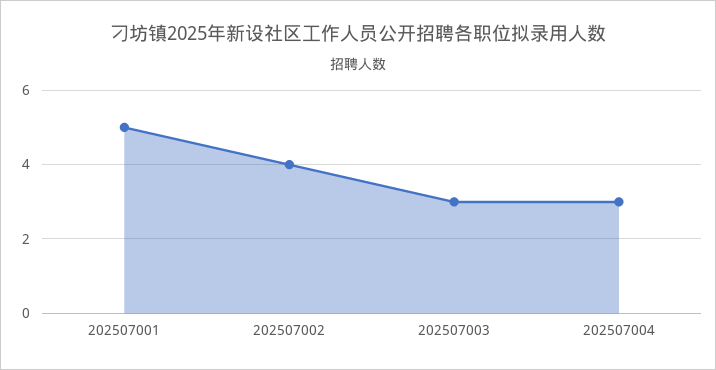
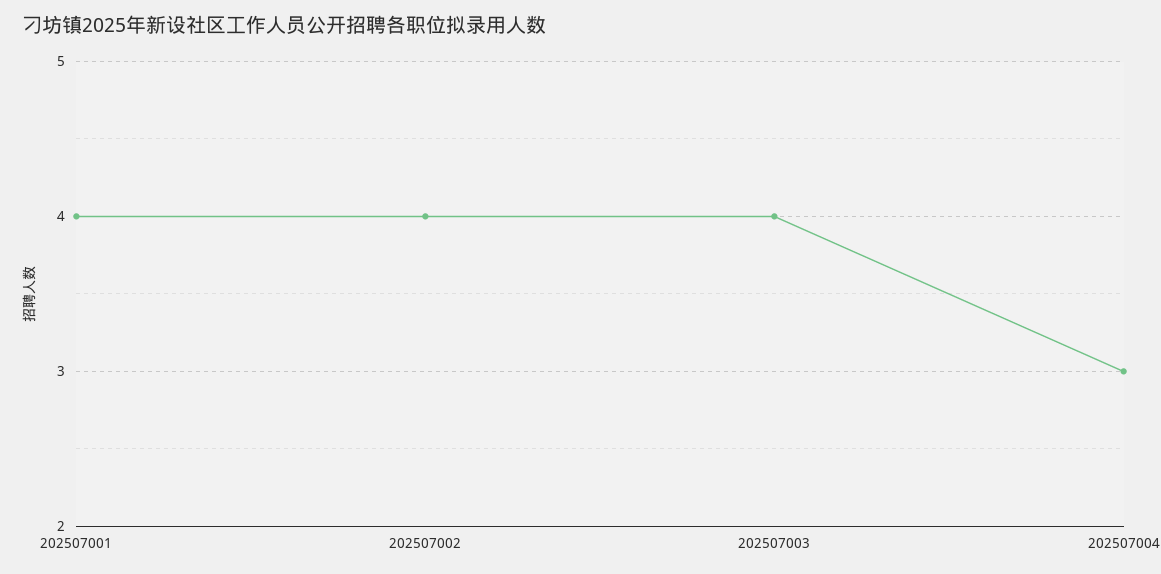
202507001: 5 -> 4
202507003: 3 -> 4

